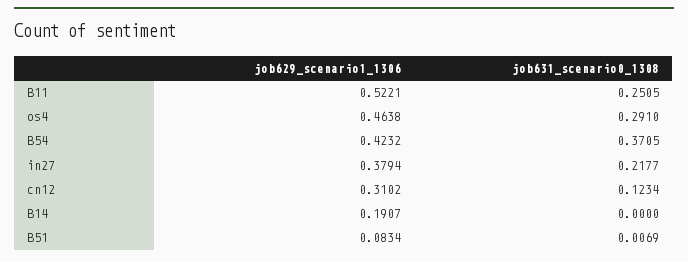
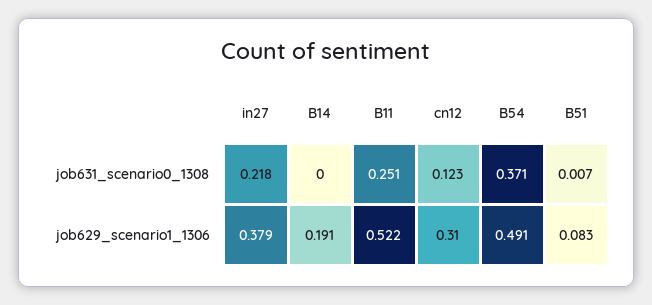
job629_scenario1_1306, os4: 0.4638 -> none
job631_scenario0_1308, os4: 0.291 -> none
job629_scenario1_1306, B54: 0.4232 -> 0.491

